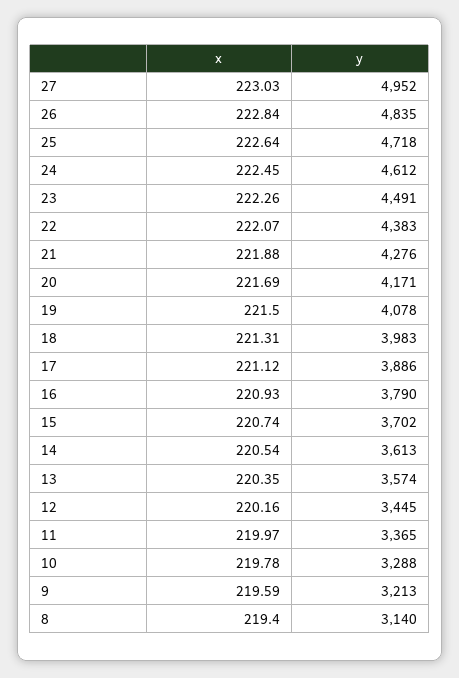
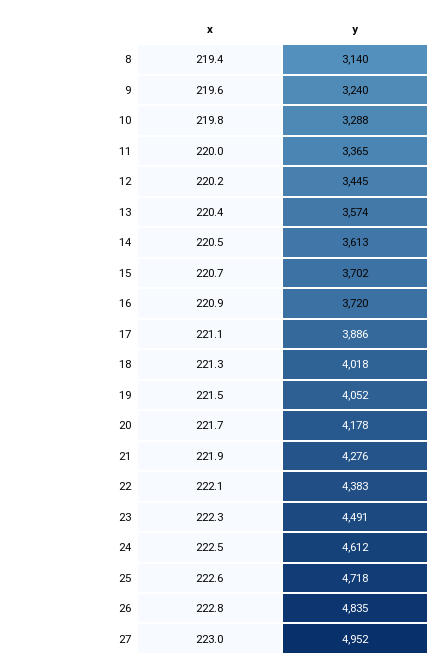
y, 20: 4171 -> 4178
y, 19: 4078 -> 4052
y, 18: 3983 -> 4018
y, 16: 3790 -> 3720
y, 9: 3213 -> 3240

